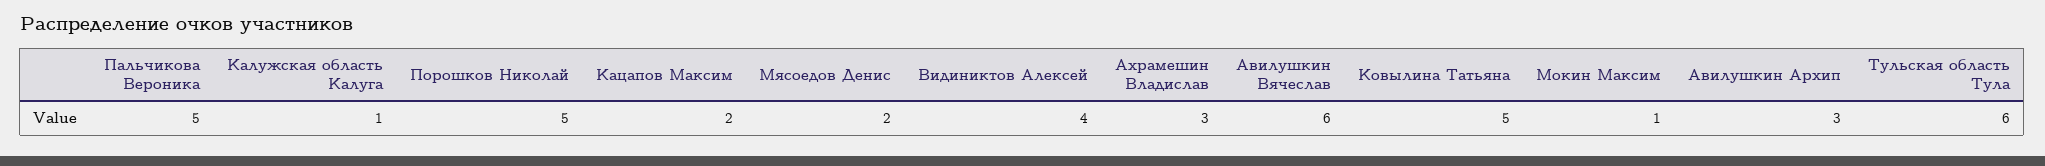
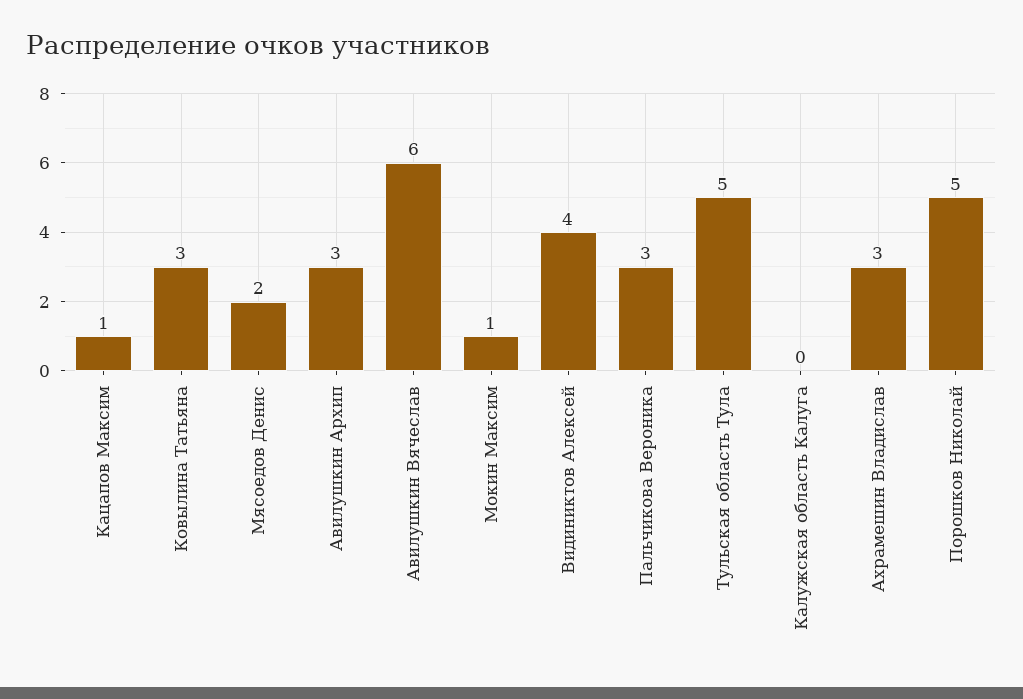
Пальчикова Вероника: 5 -> 3
Калужская область Калуга: 1 -> 0
Кацапов Максим: 2 -> 1
Ковылина Татьяна: 5 -> 3
Тульская область Тула: 6 -> 5

